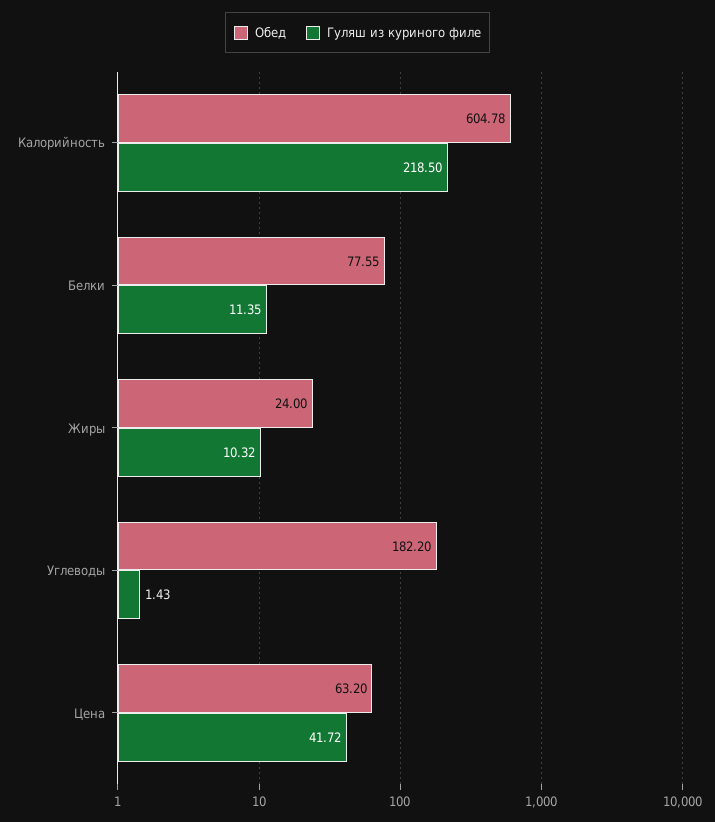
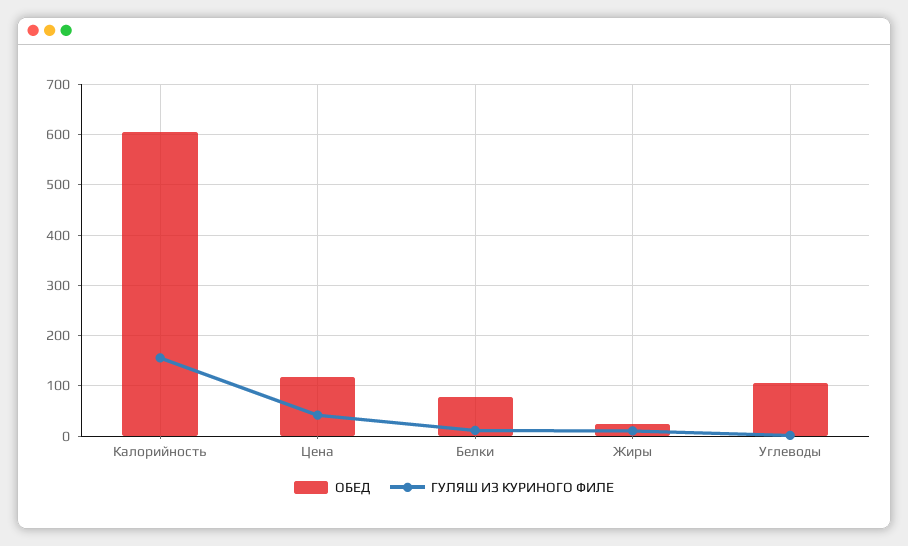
Гуляш из куриного филе, Калорийность: 218.5 -> 160
Обед, Углеводы: 182.2 -> 100
Обед, Цена: 63.2 -> 120

